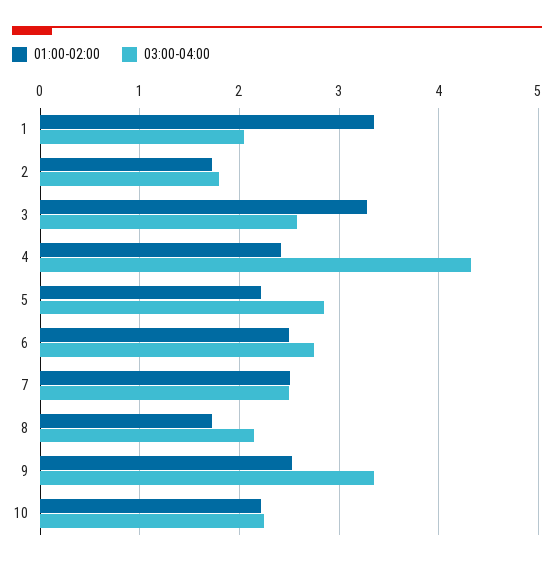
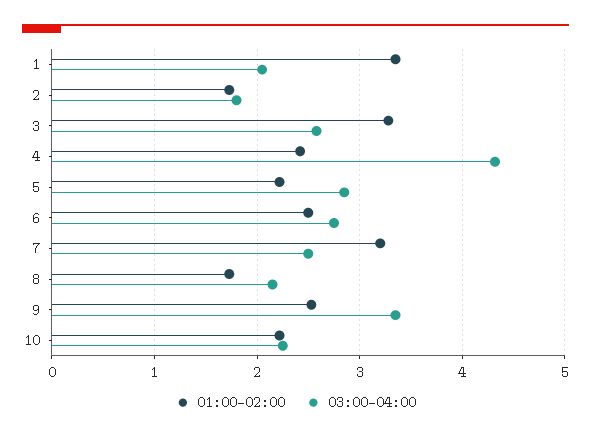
01:00-02:00, 7: 2.5 -> 3.2

